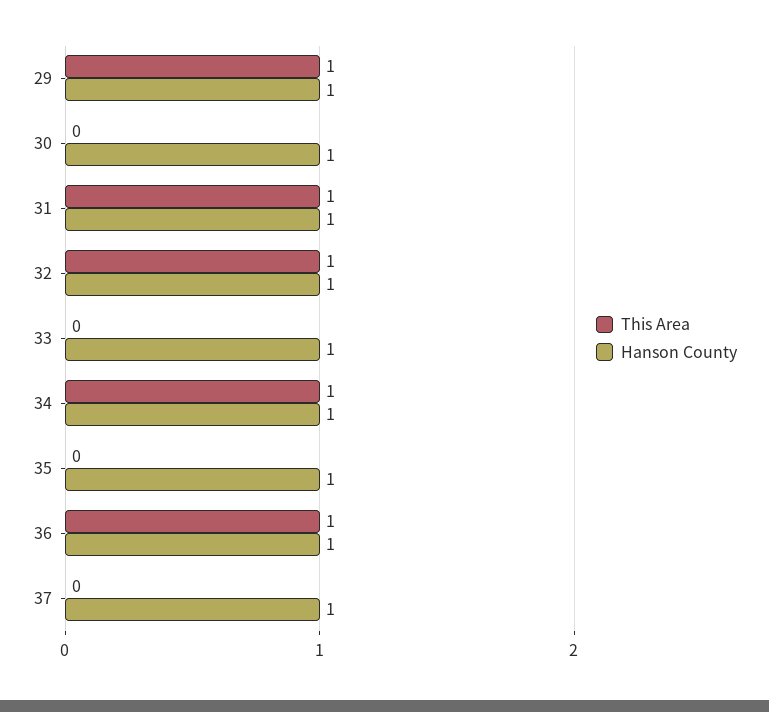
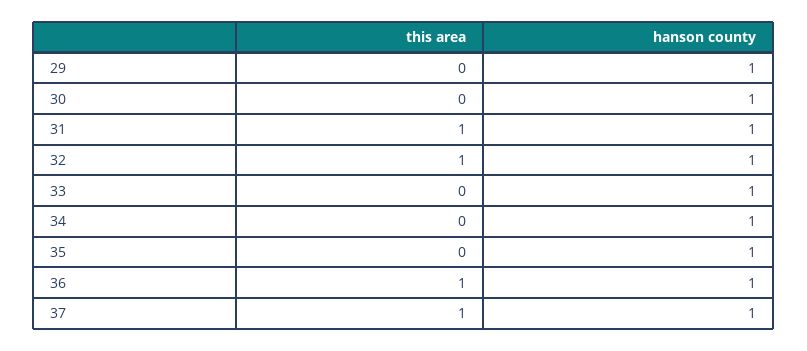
This Area, 29: 1 -> 0
This Area, 34: 1 -> 0
This Area, 37: 0 -> 1

